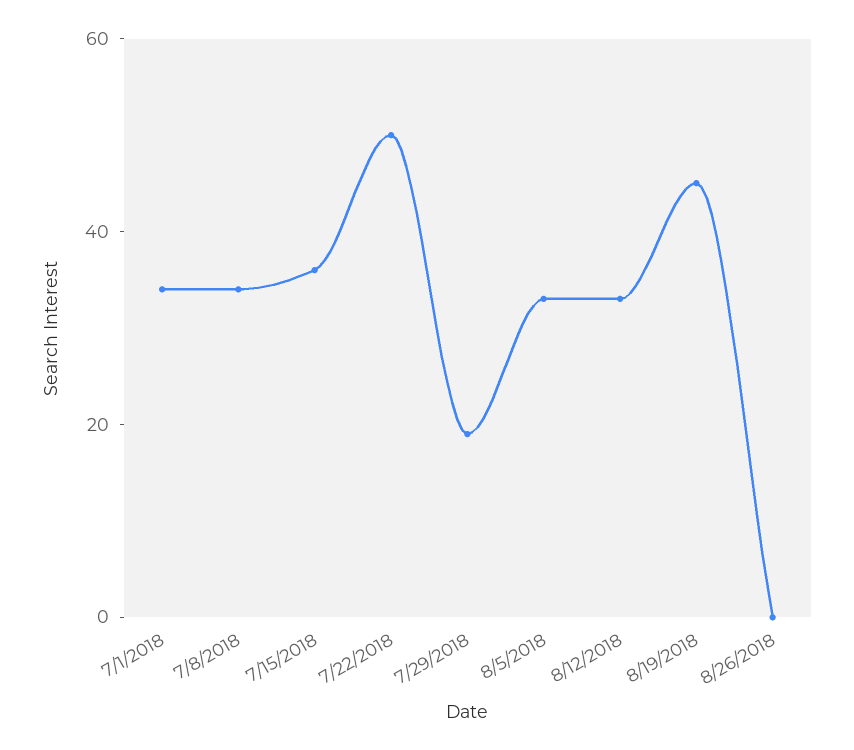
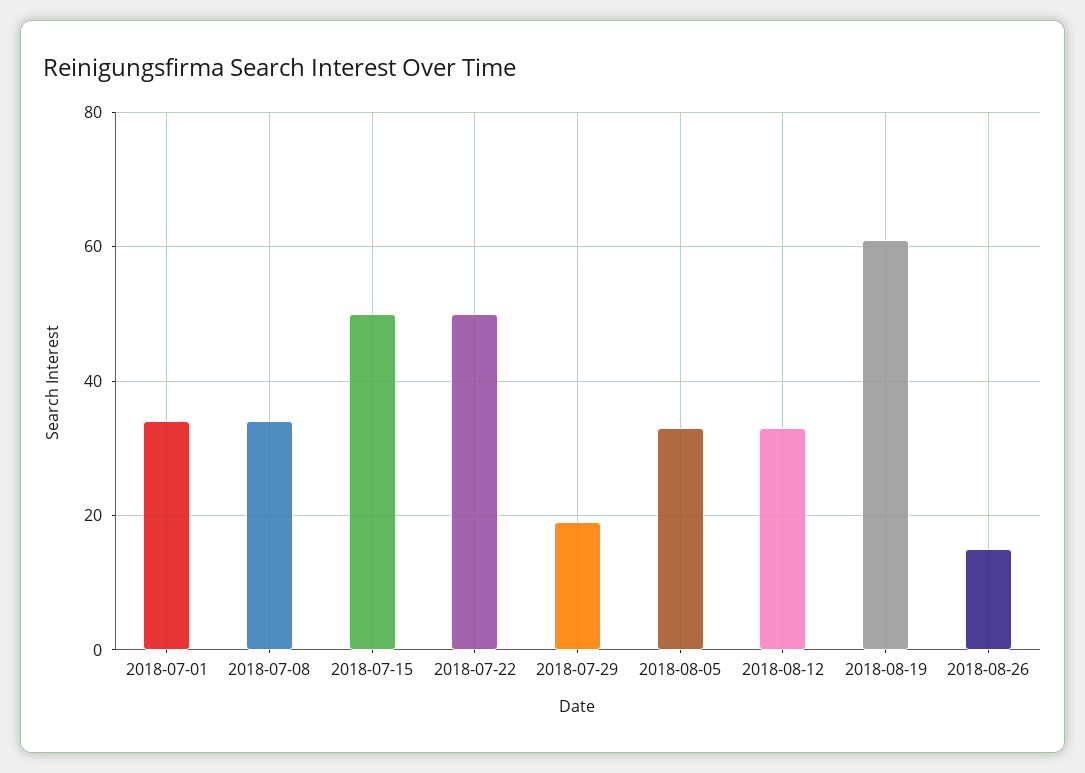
7/15/2018: 35 -> 50
8/19/2018: 45 -> 60
8/26/2018: 0 -> 15

